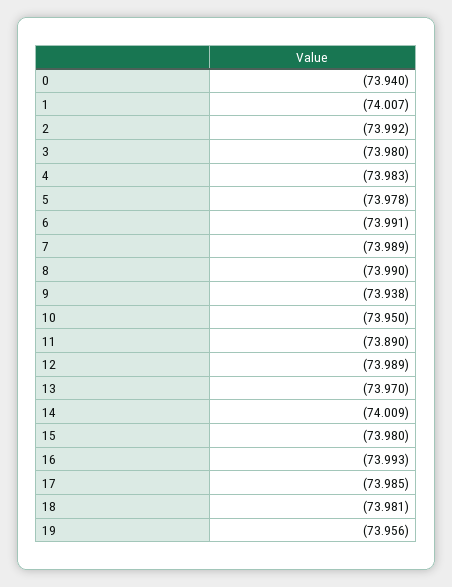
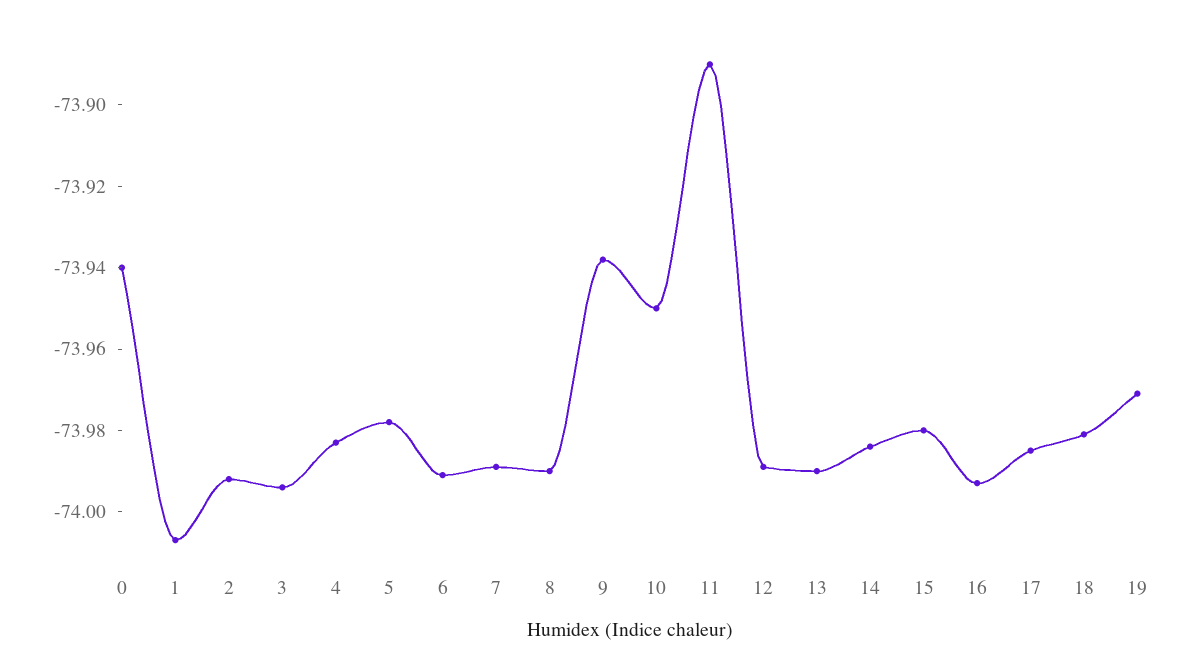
3: -73.98 -> -73.995
13: -73.97 -> -73.99
14: -74.009 -> -73.985
19: -73.956 -> -73.97

